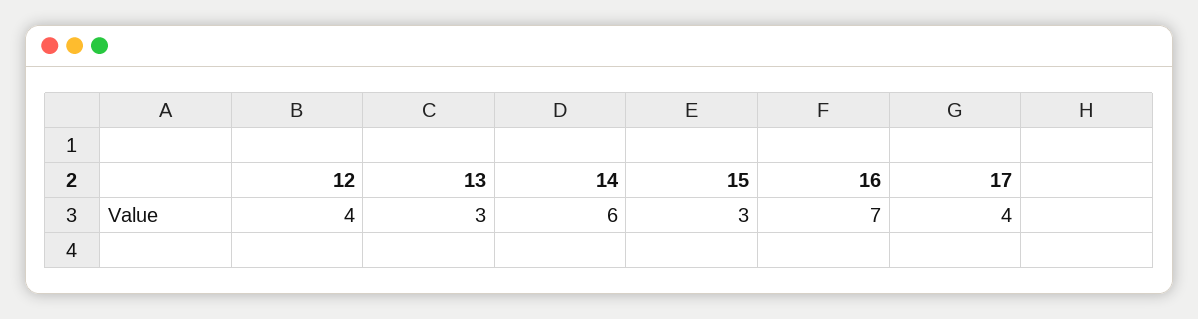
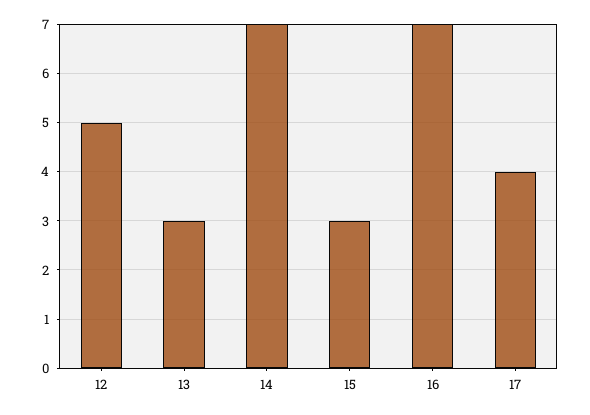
12: 4 -> 5
14: 6 -> 7

